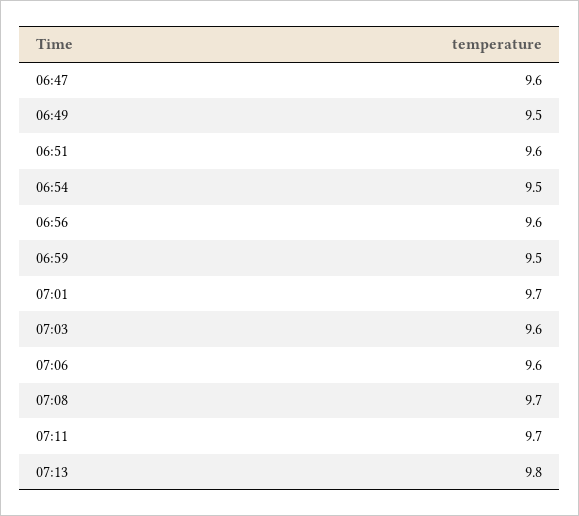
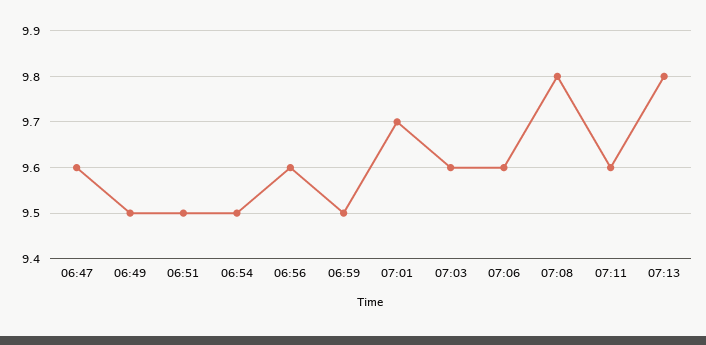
06:51: 9.6 -> 9.5
07:08: 9.7 -> 9.8
07:11: 9.7 -> 9.6

